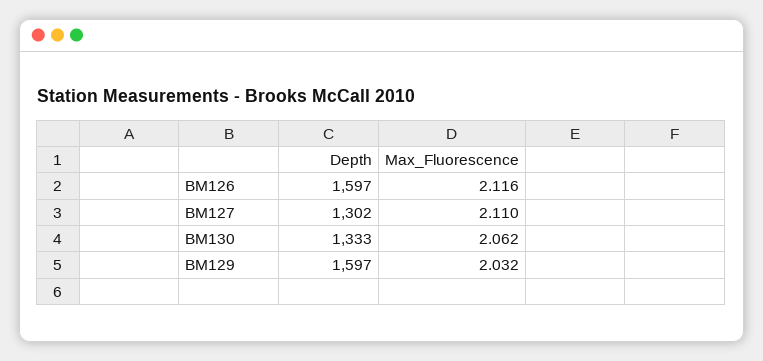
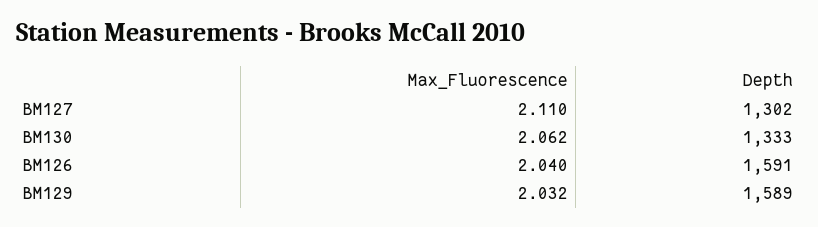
Depth, BM126: 1597 -> 1591
Max_Fluorescence, BM126: 2.116 -> 2.04
Depth, BM129: 1597 -> 1589

